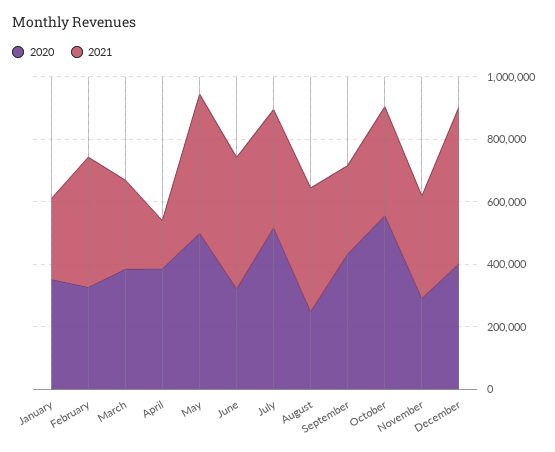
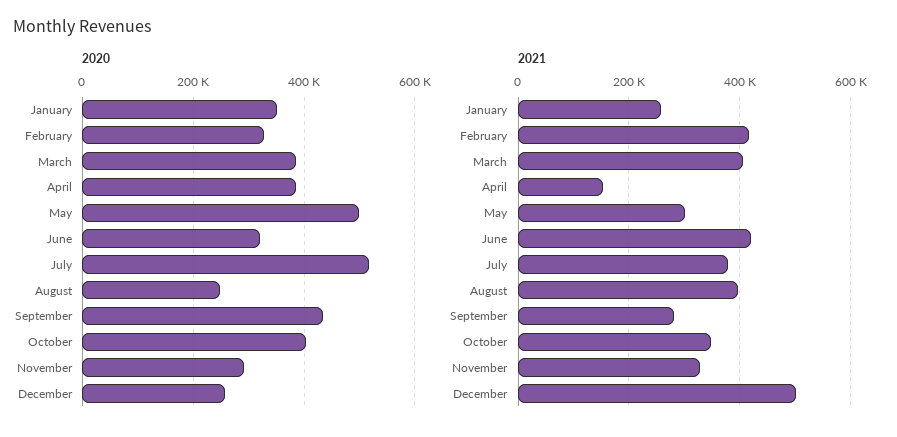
2021, March: 300000 -> 400000
2021, May: 450000 -> 300000
2020, October: 550000 -> 400000
2020, December: 400000 -> 260000

